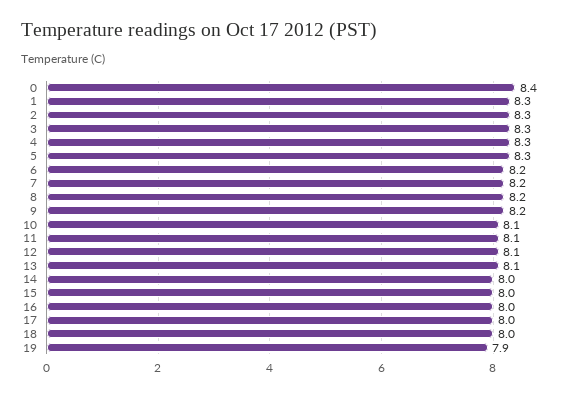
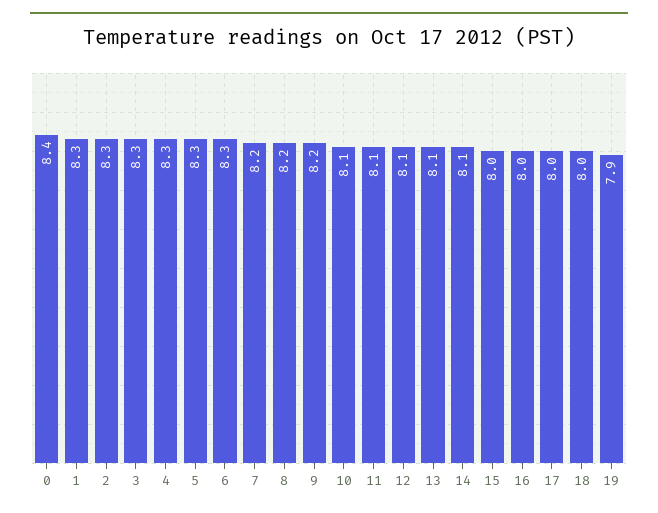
6: 8.2 -> 8.3
14: 8 -> 8.1

